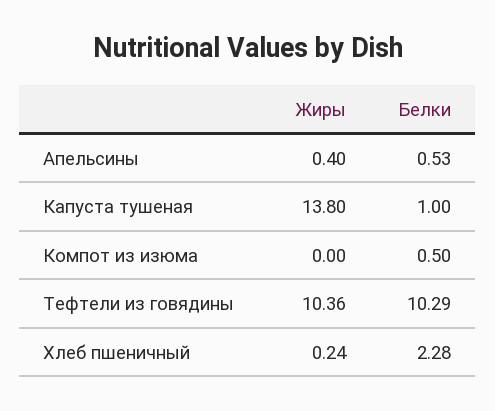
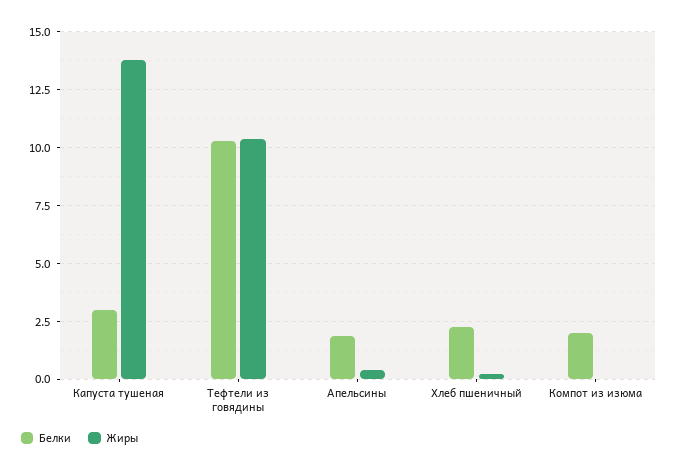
Белки, Апельсины: 0.53 -> 2
Белки, Капуста тушеная: 1 -> 3
Белки, Компот из изюма: 0.5 -> 2

